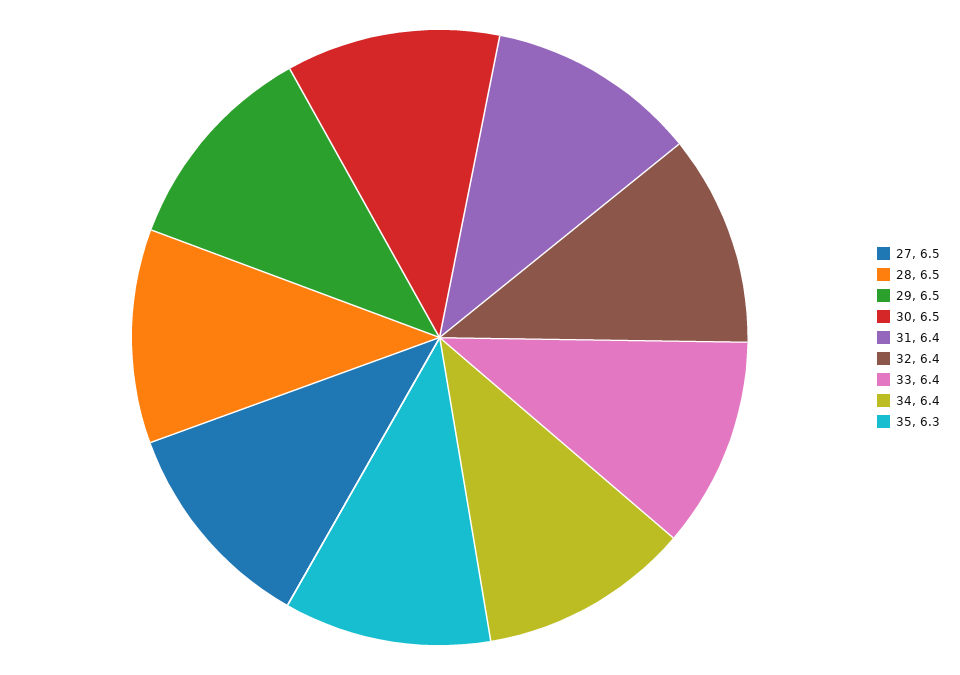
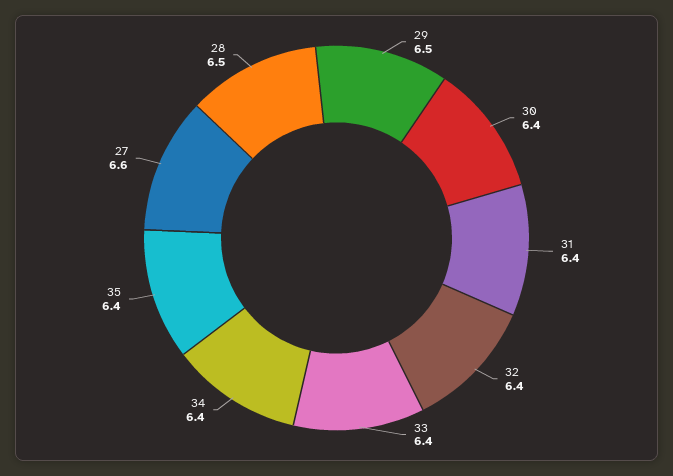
27: 6.5 -> 6.6
30: 6.5 -> 6.4
35: 6.3 -> 6.4

